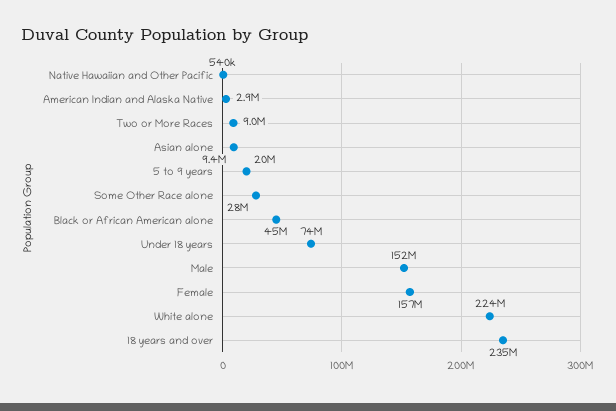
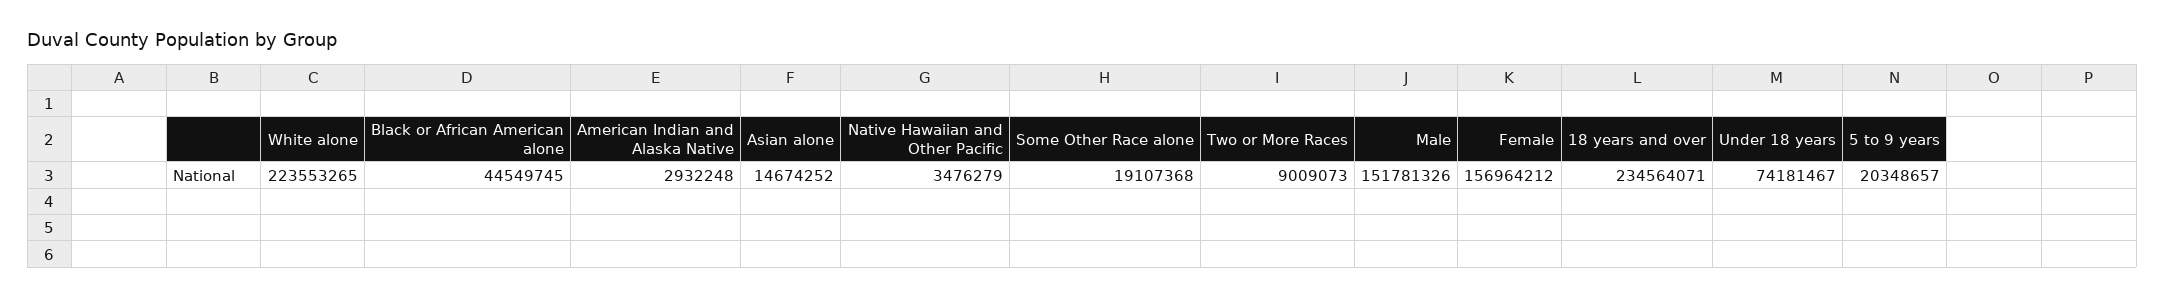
Native Hawaiian and Other Pacific: 540000 -> 3476279
Asian alone: 9400000 -> 14674252
Some Other Race alone: 28000000 -> 19107368

